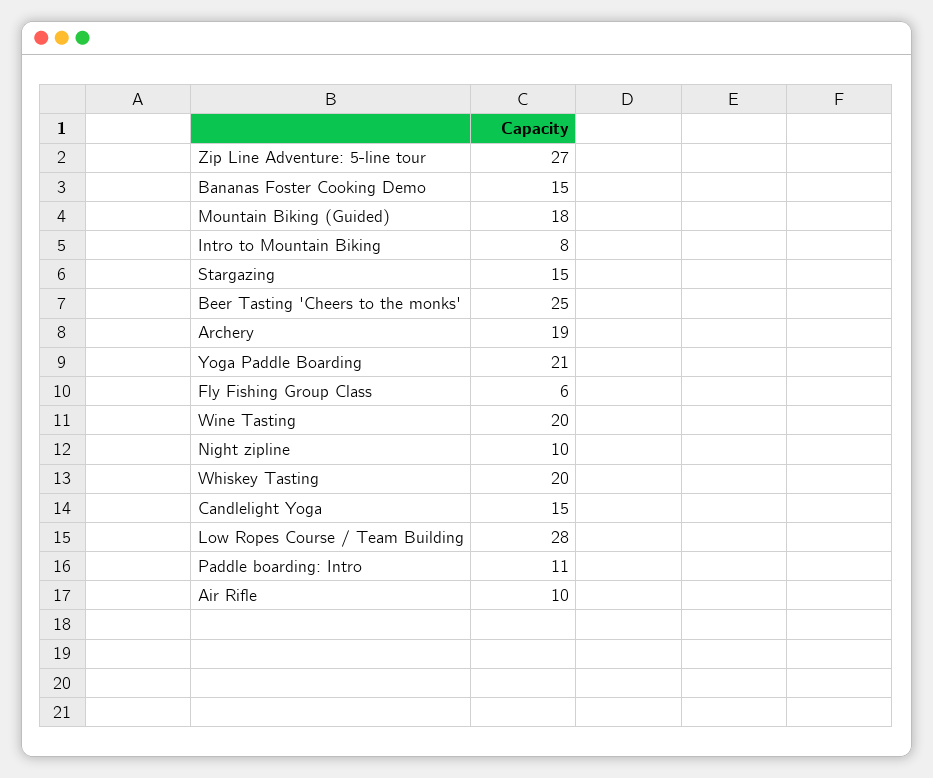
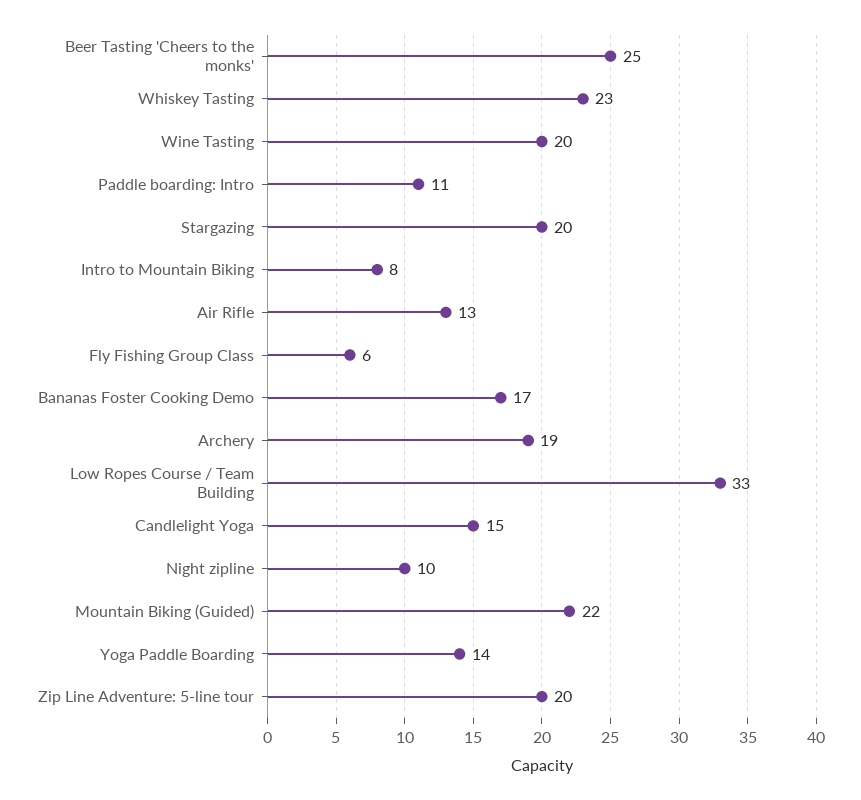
Zip Line Adventure: 5-line tour: 27 -> 20
Bananas Foster Cooking Demo: 15 -> 17
Mountain Biking (Guided): 18 -> 22
Stargazing: 15 -> 20
Yoga Paddle Boarding: 21 -> 14
Whiskey Tasting: 20 -> 23
Low Ropes Course / Team Building: 28 -> 33
Air Rifle: 10 -> 13

